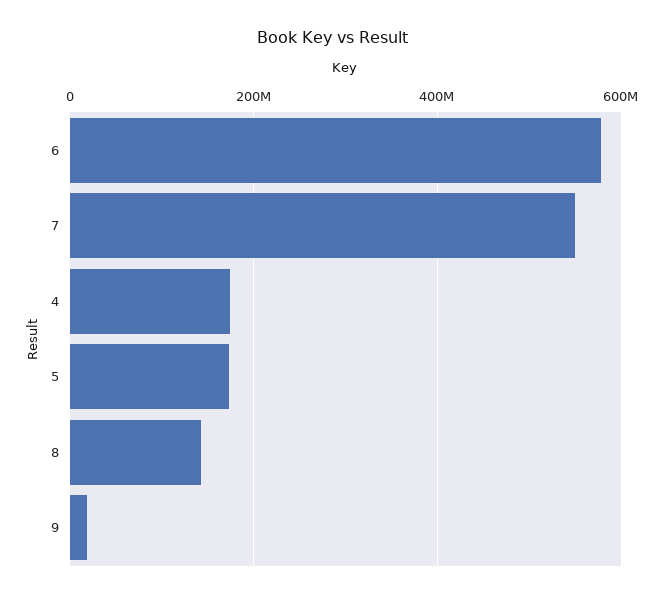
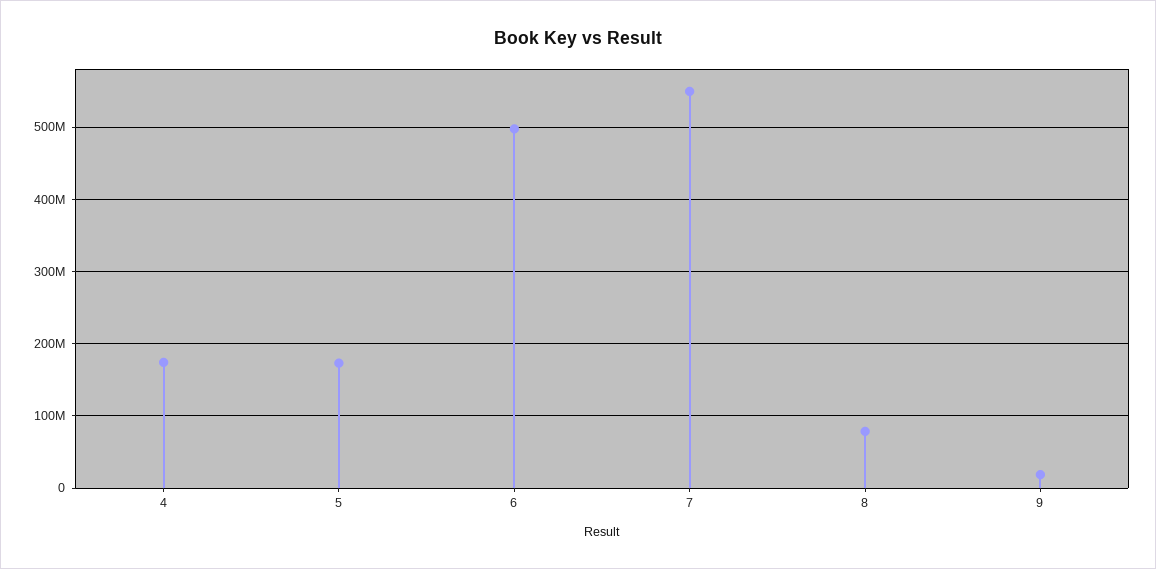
6: 580000000 -> 500000000
8: 140000000 -> 80000000

